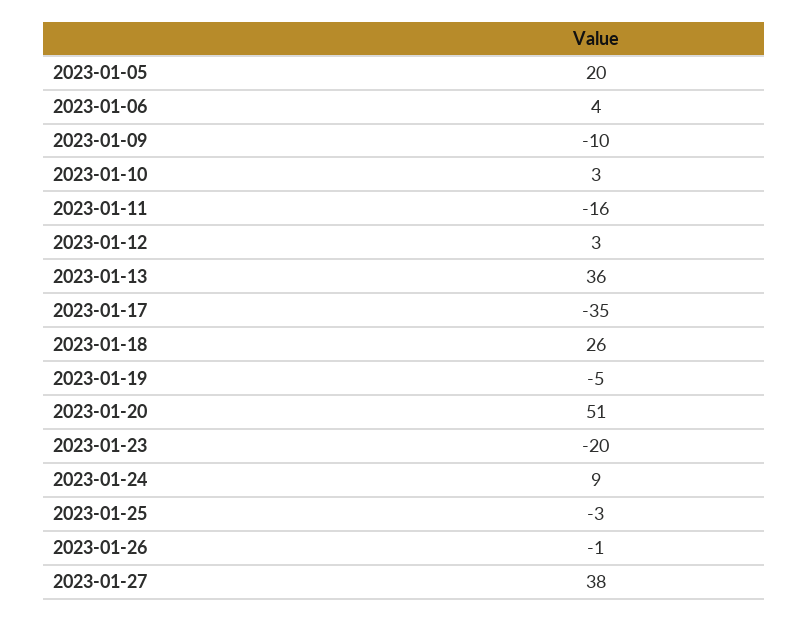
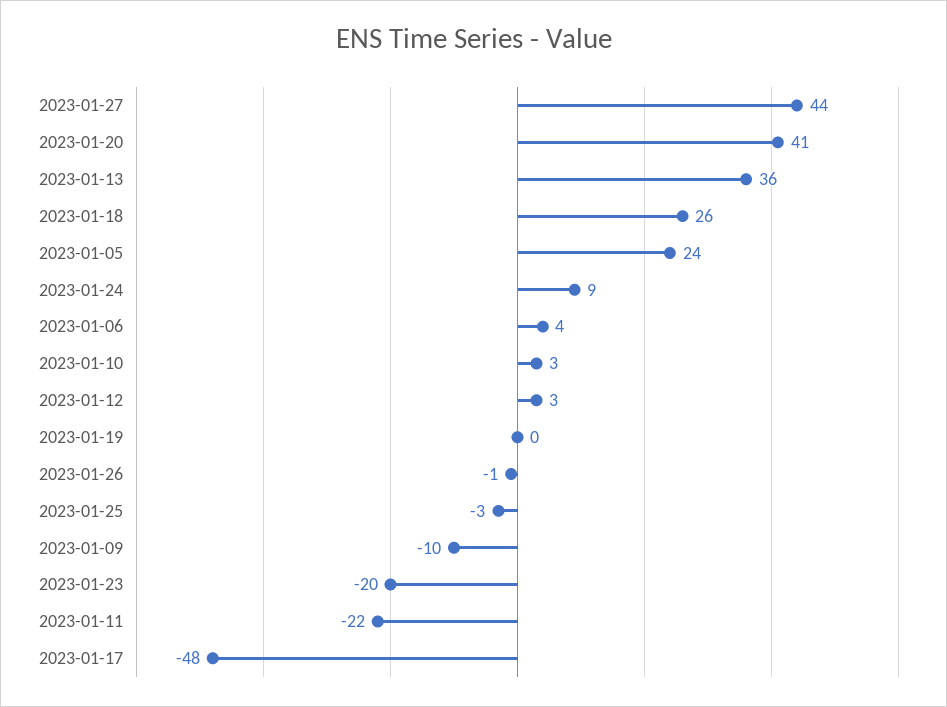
2023-01-05: 20 -> 24
2023-01-11: -16 -> -22
2023-01-17: -35 -> -48
2023-01-19: -5 -> 0
2023-01-20: 51 -> 41
2023-01-27: 38 -> 44

